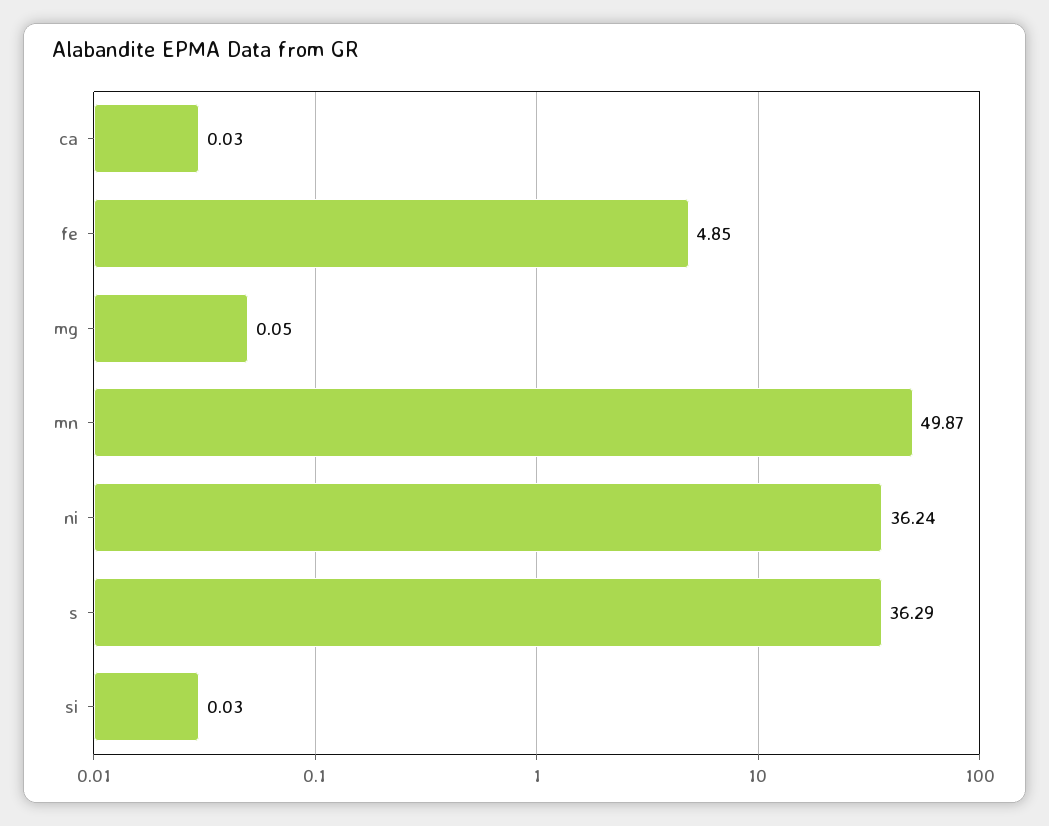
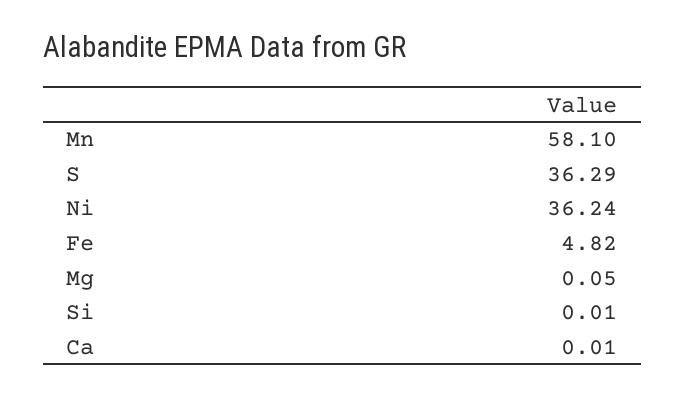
ca: 0.03 -> 0.01
fe: 4.85 -> 4.82
mn: 49.87 -> 58.1
si: 0.03 -> 0.01

